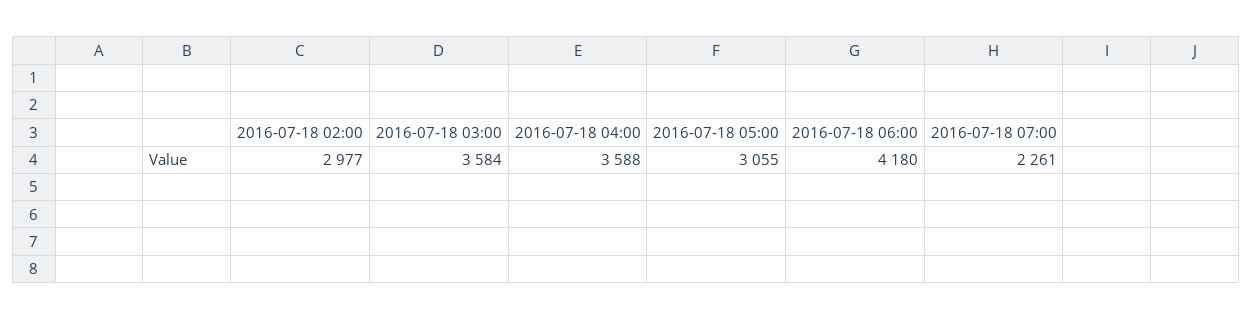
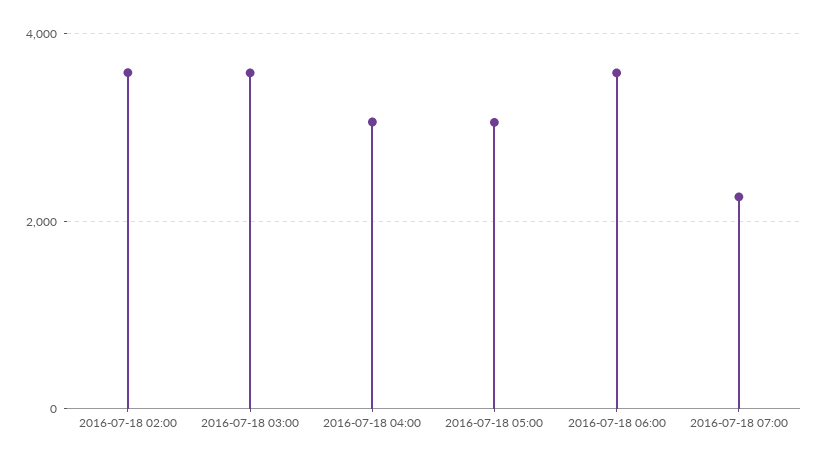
2016-07-18 02:00: 2977 -> 3600
2016-07-18 04:00: 3588 -> 3000
2016-07-18 06:00: 4180 -> 3600

